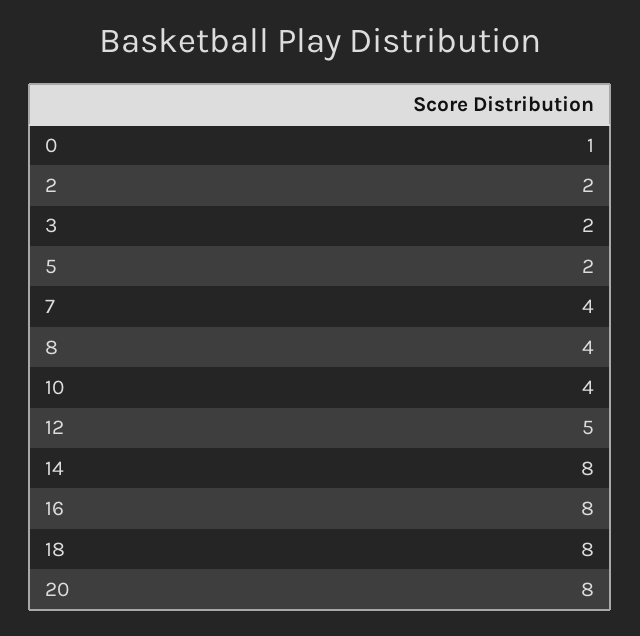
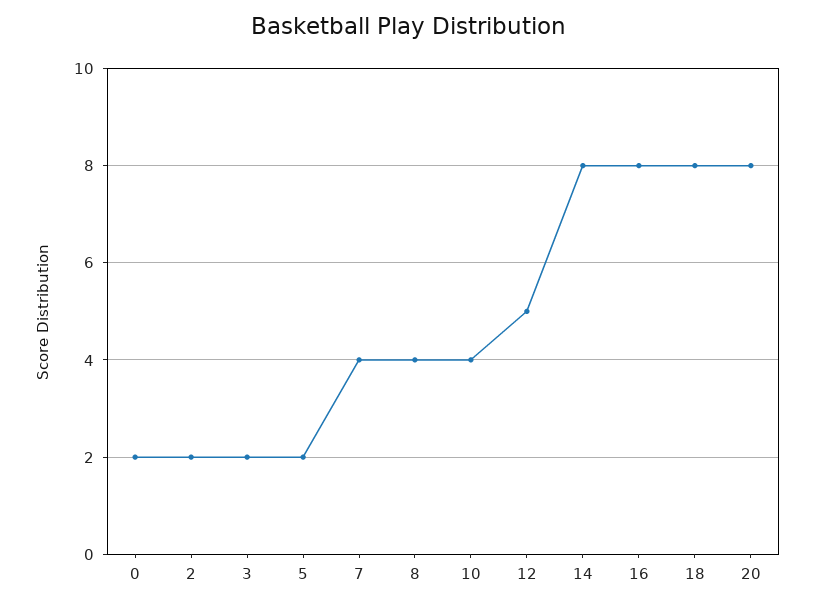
0: 1 -> 2

